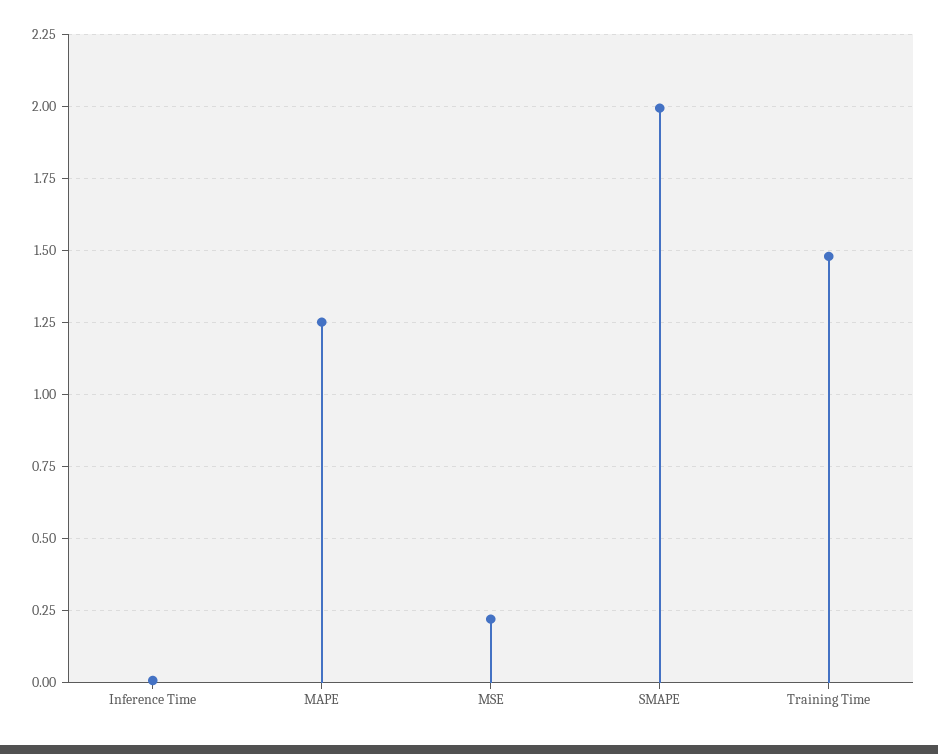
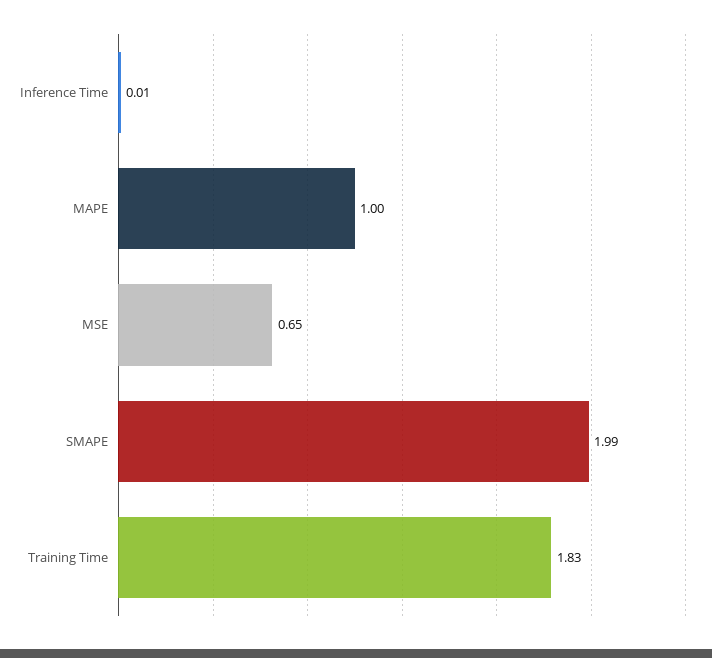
MAPE: 1.25 -> 1
MSE: 0.225 -> 0.65
Training Time: 1.475 -> 1.83

